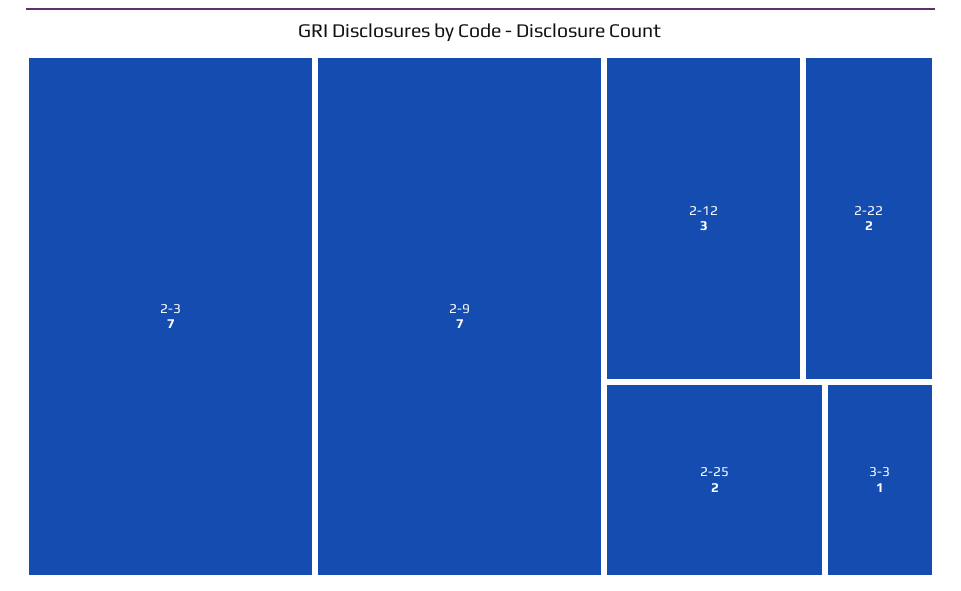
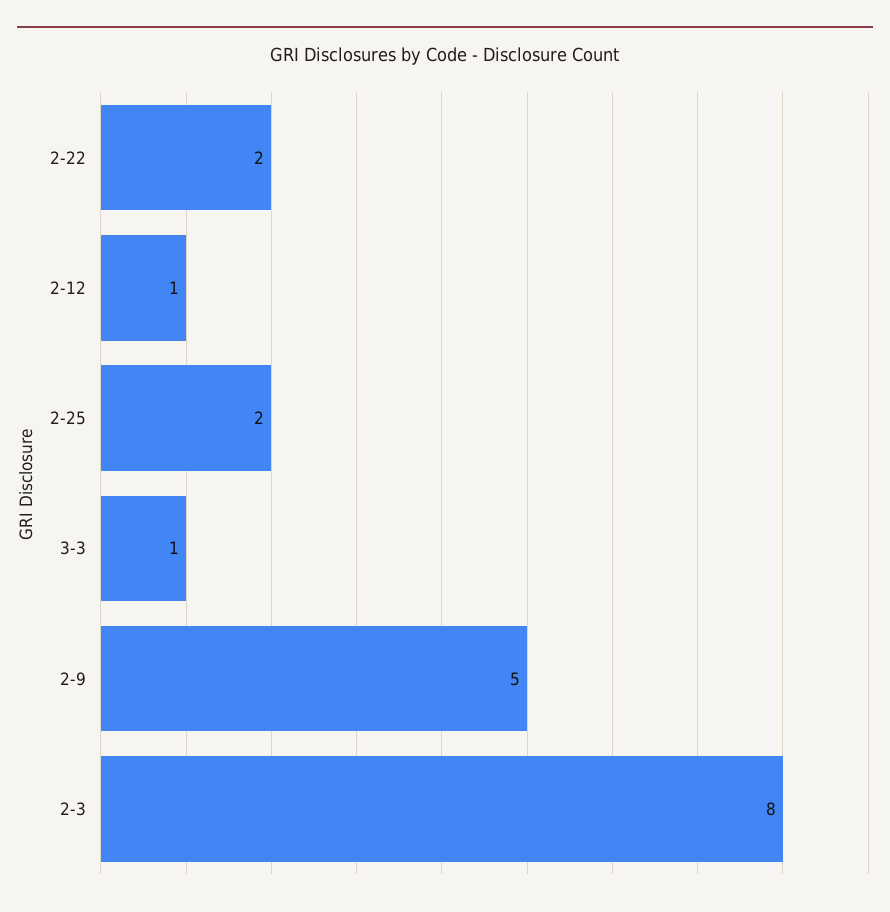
2-3: 7 -> 8
2-9: 7 -> 5
2-12: 3 -> 1

